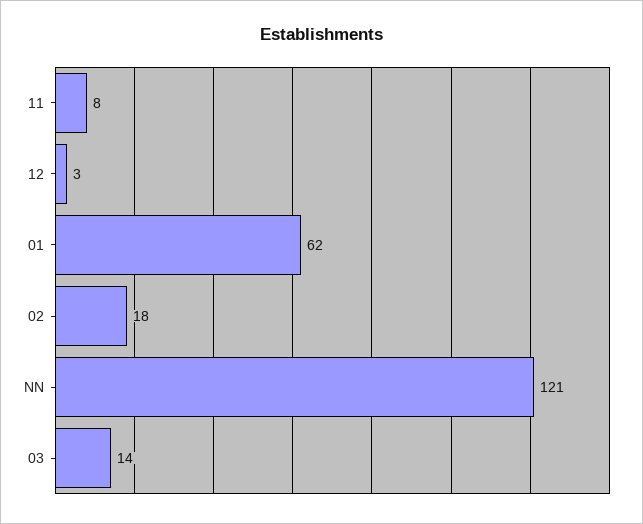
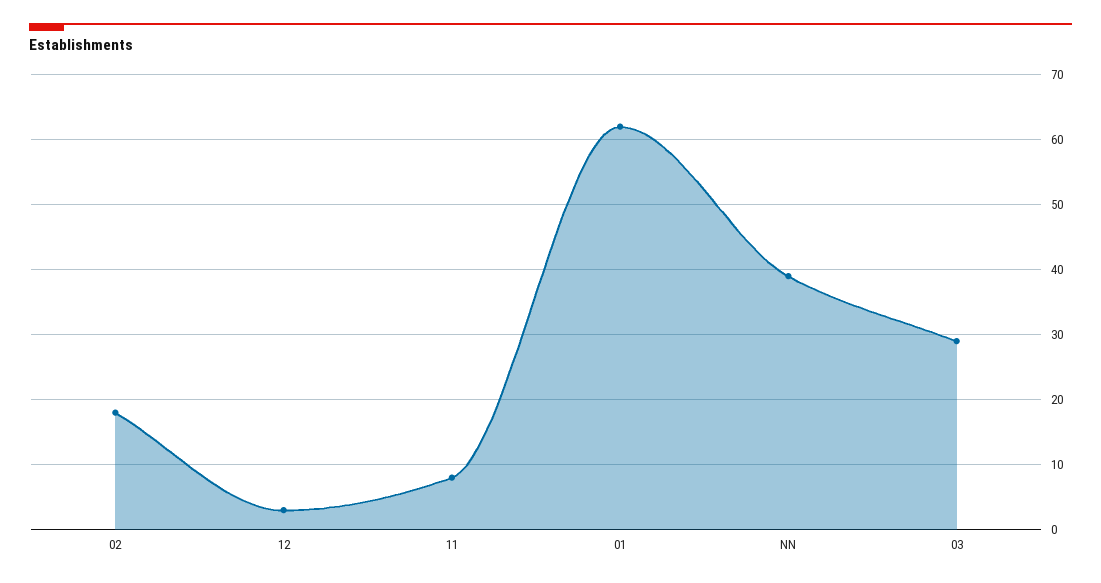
NN: 121 -> 39
03: 14 -> 29

